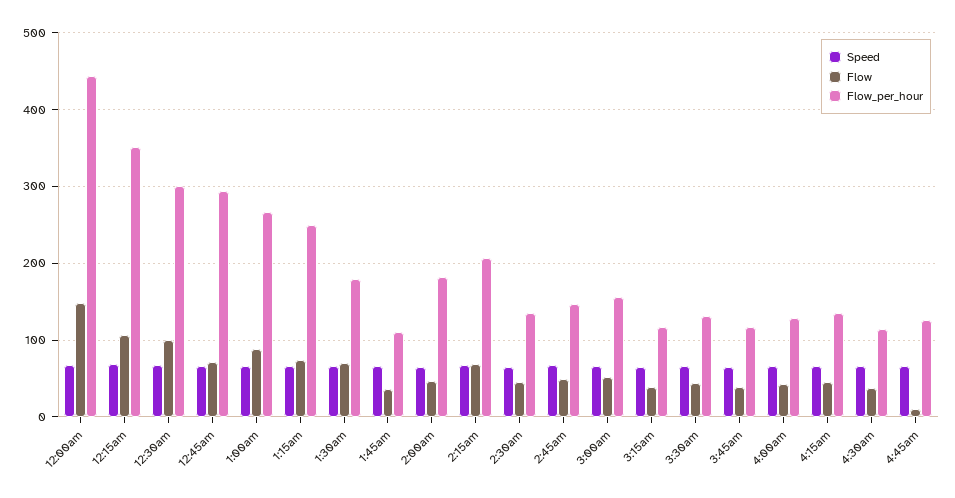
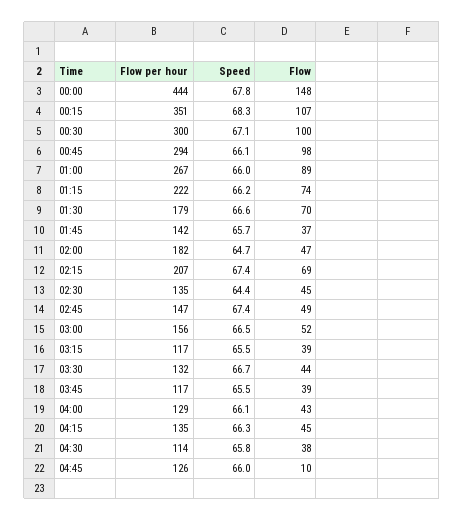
Flow, 12:45am: 70 -> 98
Flow_per_hour, 1:15am: 250 -> 222
Flow_per_hour, 1:45am: 110 -> 142

